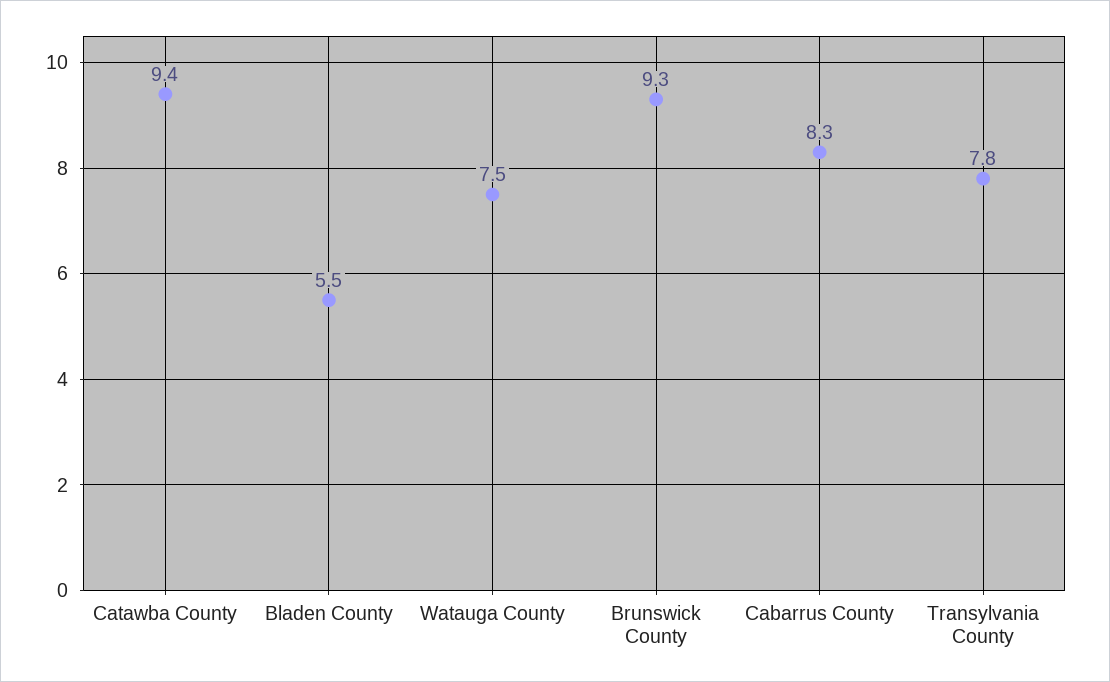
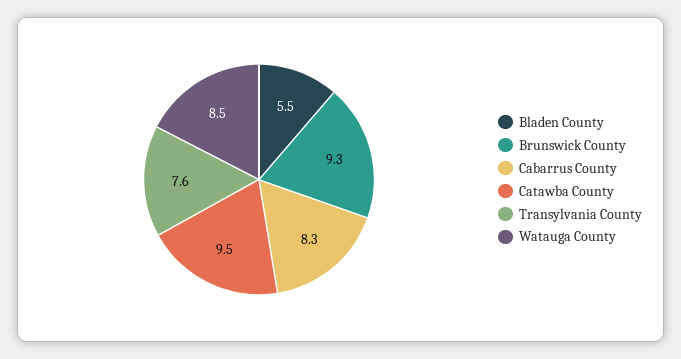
Catawba County: 9.4 -> 9.5
Watauga County: 7.5 -> 8.5
Transylvania County: 7.8 -> 7.6

